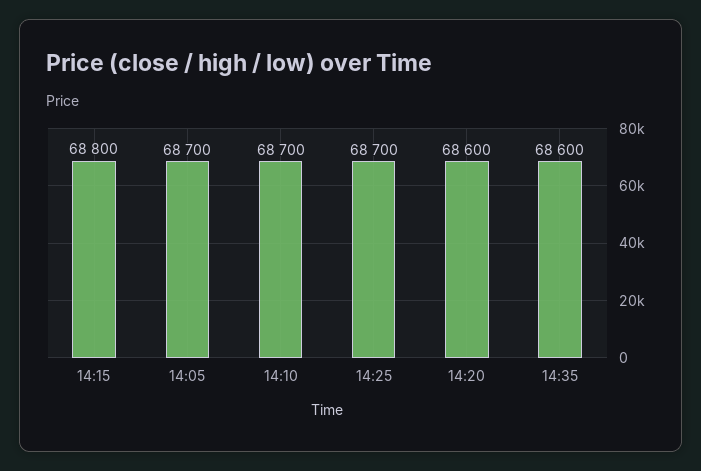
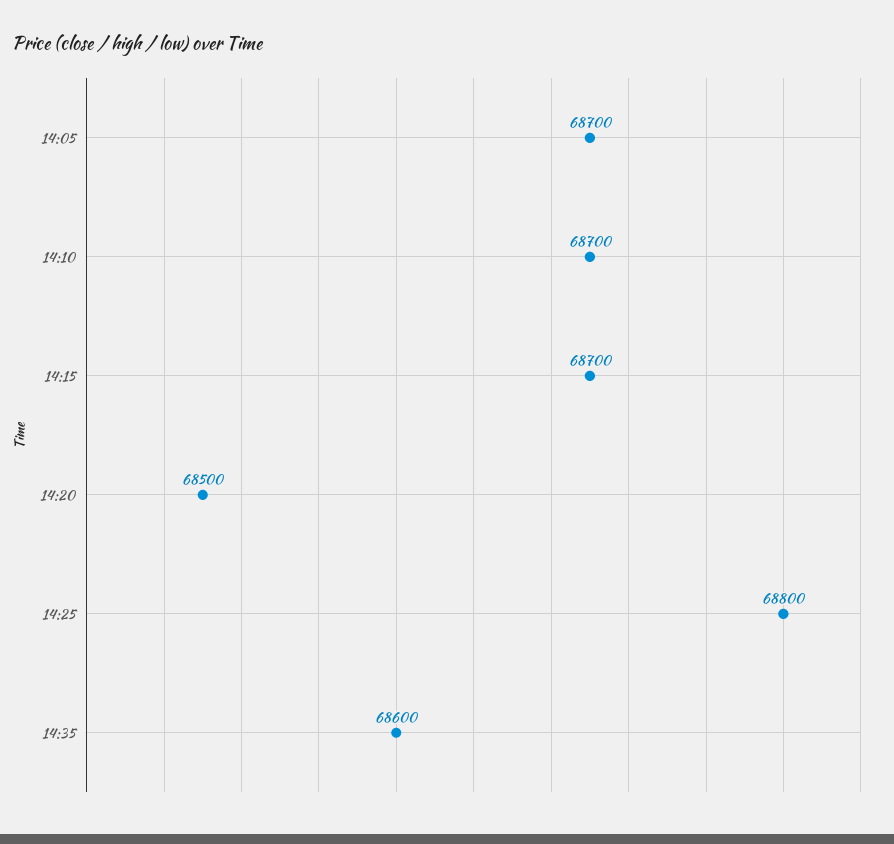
14:15: 68800 -> 68700
14:25: 68700 -> 68800
14:20: 68600 -> 68500

